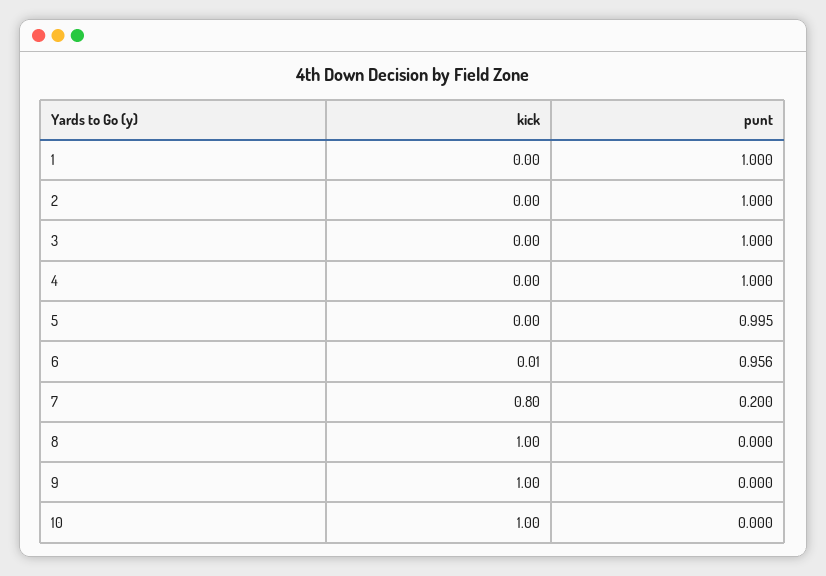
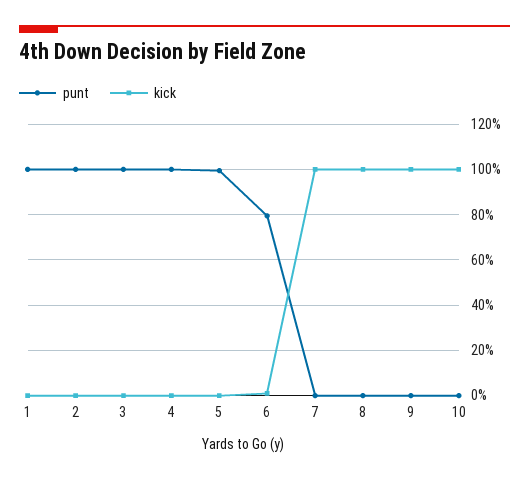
punt, 6: 0.956 -> 0.8
kick, 7: 0.8 -> 1
punt, 7: 0.2 -> 0

